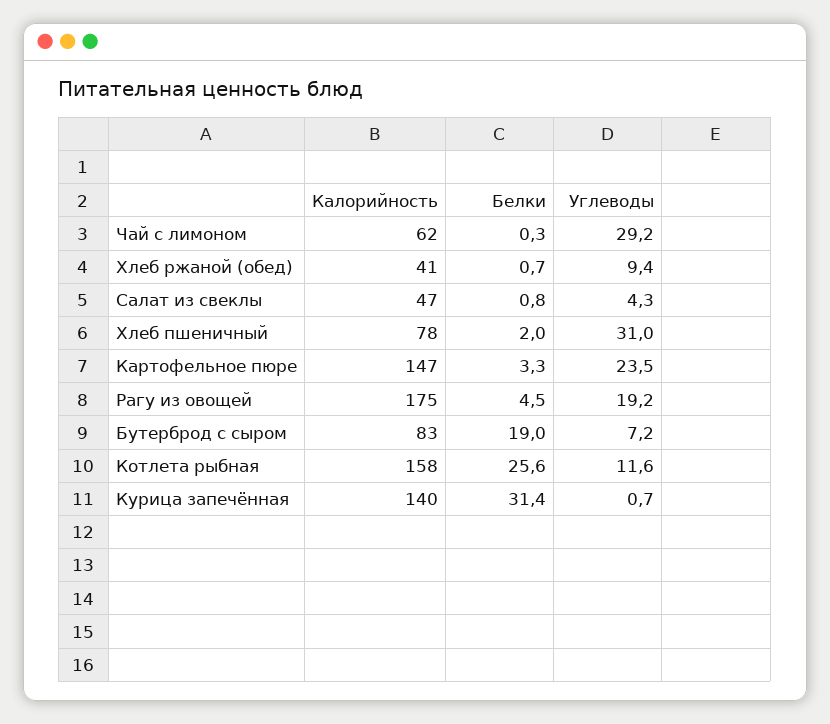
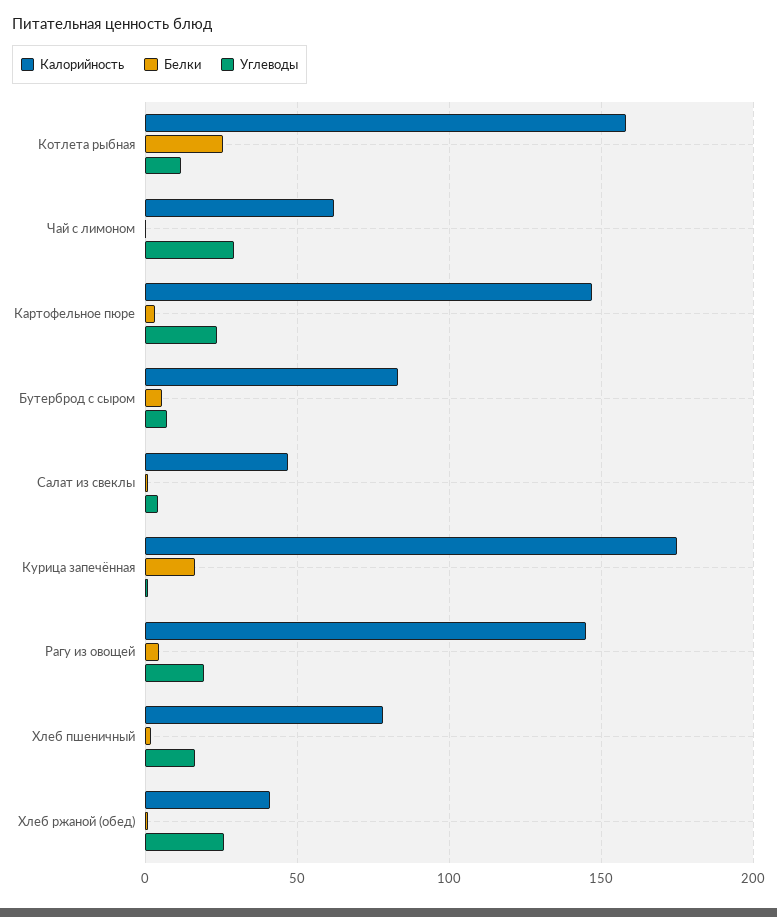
Углеводы, Хлеб ржаной (обед): 9.4 -> 25
Углеводы, Хлеб пшеничный: 31 -> 15
Калорийность, Рагу из овощей: 175 -> 145
Белки, Бутерброд с сыром: 19 -> 5
Калорийность, Курица запечённая: 140 -> 175
Белки, Курица запечённая: 31.4 -> 15

